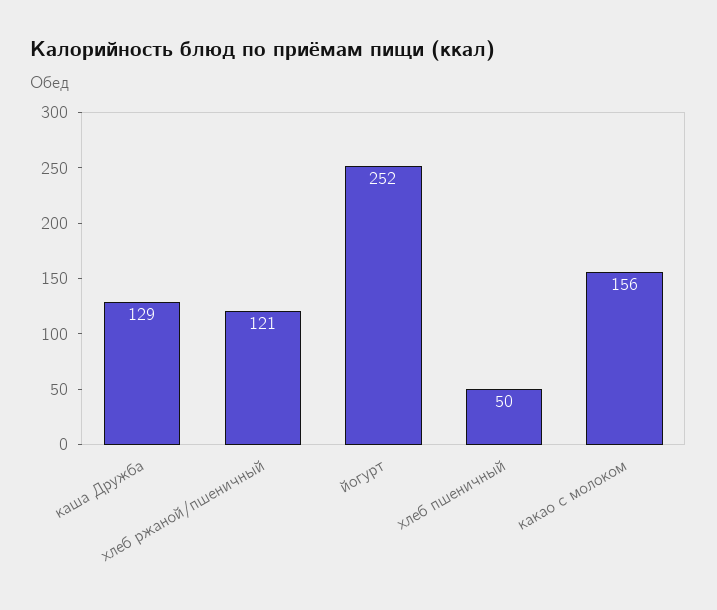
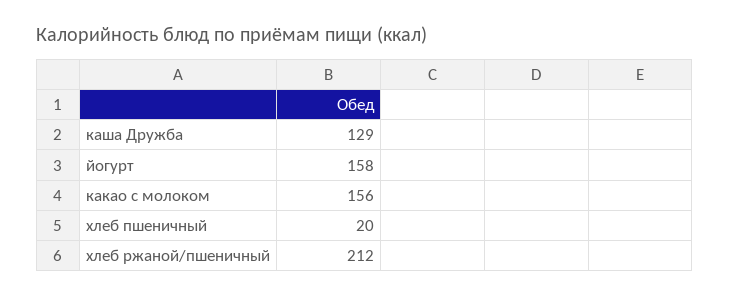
хлеб ржаной/пшеничный: 121 -> 212
йогурт: 252 -> 158
хлеб пшеничный: 50 -> 20

